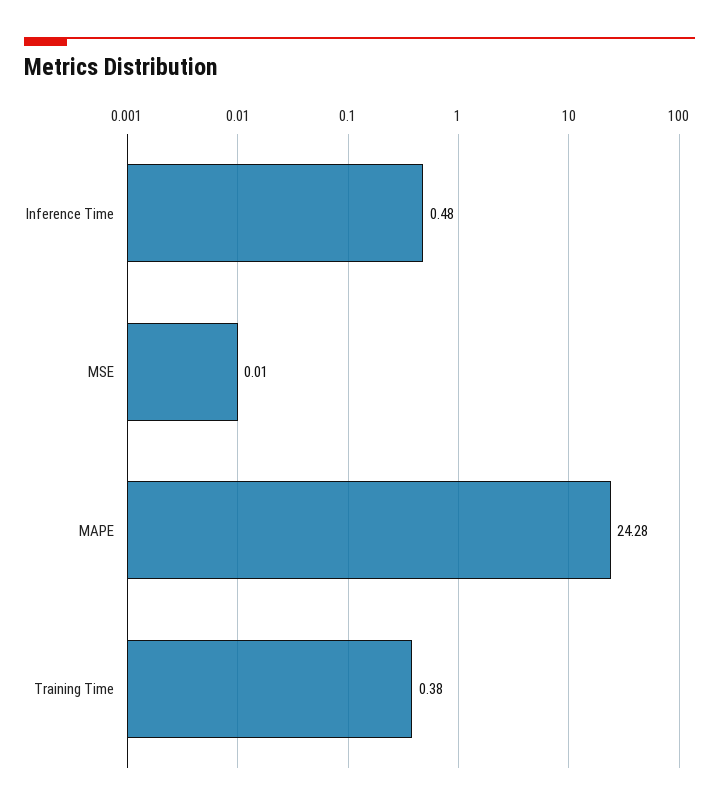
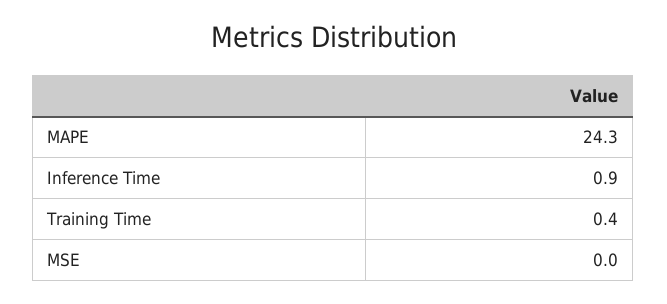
Inference Time: 0.48 -> 0.9

